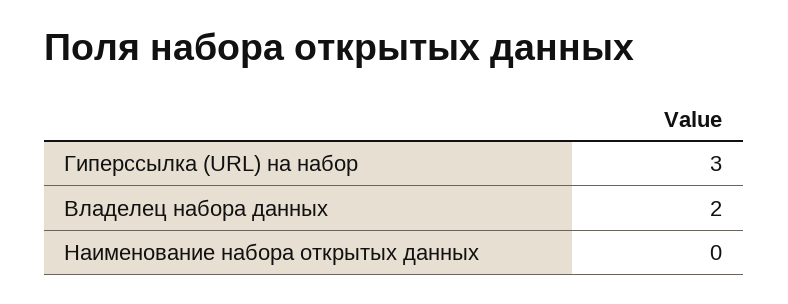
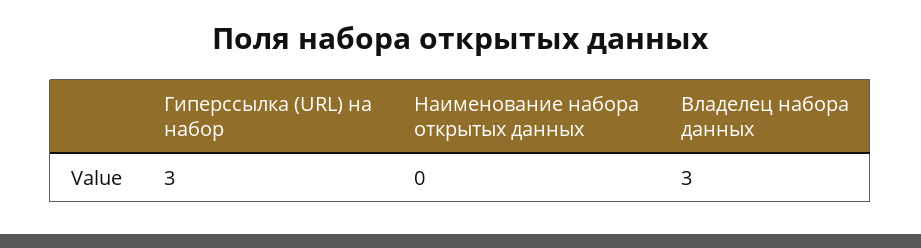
Владелец набора данных: 2 -> 3

